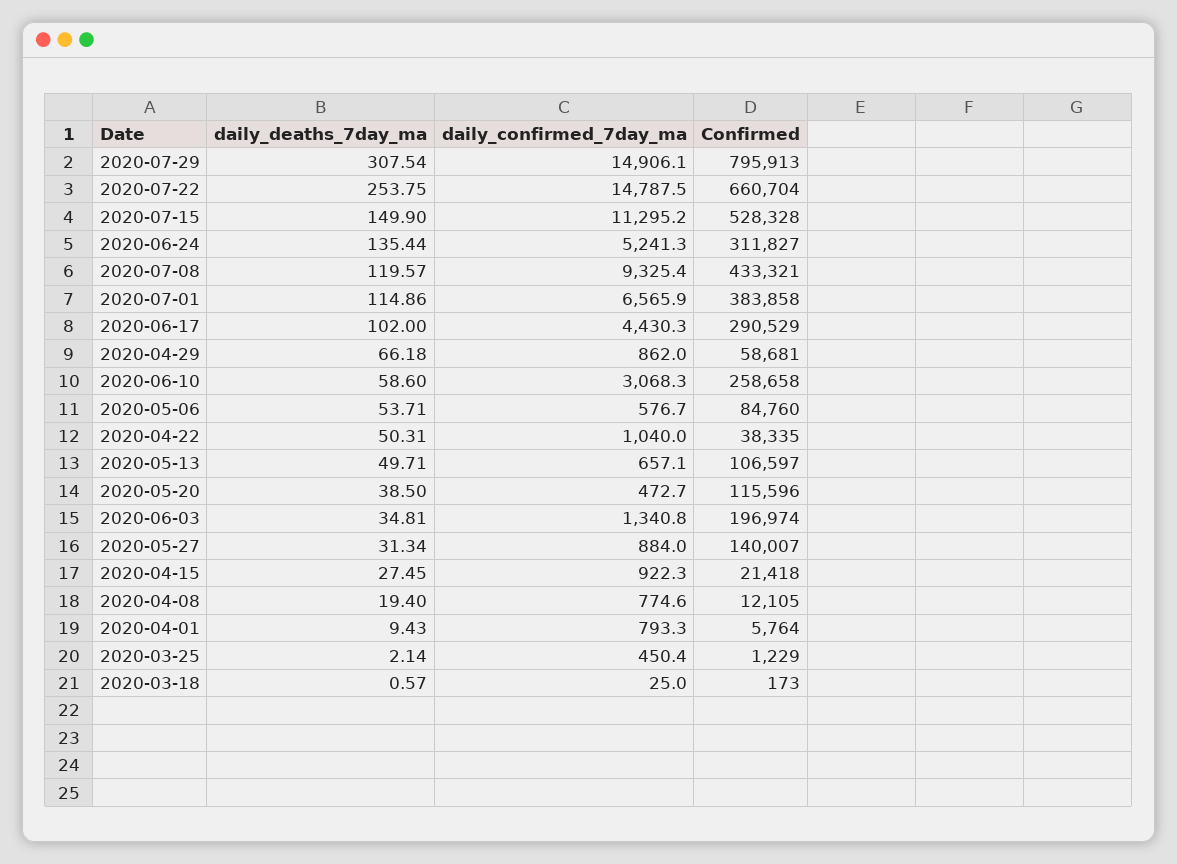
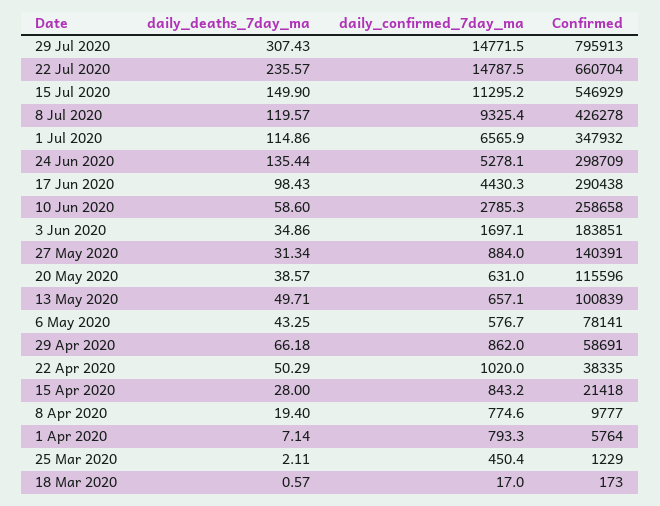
daily_deaths_7day_ma, 2020-07-29: 307.54 -> 307.43
daily_confirmed_7day_ma, 2020-07-29: 14906.1 -> 14771.5
daily_deaths_7day_ma, 2020-07-22: 253.75 -> 235.57
Confirmed, 2020-07-15: 528328 -> 546929
daily_confirmed_7day_ma, 2020-06-24: 5241.3 -> 5278.1
Confirmed, 2020-06-24: 311827 -> 298709
Confirmed, 2020-07-08: 433321 -> 426278
Confirmed, 2020-07-01: 383858 -> 347932
daily_deaths_7day_ma, 2020-06-17: 102 -> 98.43
Confirmed, 2020-06-17: 290529 -> 290438
Confirmed, 2020-04-29: 58681 -> 58691
daily_confirmed_7day_ma, 2020-06-10: 3068.3 -> 2785.3
daily_deaths_7day_ma, 2020-05-06: 53.71 -> 43.25
Confirmed, 2020-05-06: 84760 -> 78141
daily_deaths_7day_ma, 2020-04-22: 50.31 -> 50.29
daily_confirmed_7day_ma, 2020-04-22: 1040 -> 1020
Confirmed, 2020-05-13: 106597 -> 100839
daily_deaths_7day_ma, 2020-05-20: 38.5 -> 38.57
daily_confirmed_7day_ma, 2020-05-20: 472.7 -> 631
daily_deaths_7day_ma, 2020-06-03: 34.81 -> 34.86
daily_confirmed_7day_ma, 2020-06-03: 1340.8 -> 1697.1
Confirmed, 2020-06-03: 196974 -> 183851
Confirmed, 2020-05-27: 140007 -> 140391
daily_deaths_7day_ma, 2020-04-15: 27.45 -> 28
daily_confirmed_7day_ma, 2020-04-15: 922.3 -> 843.2
Confirmed, 2020-04-08: 12105 -> 9777
daily_deaths_7day_ma, 2020-04-01: 9.43 -> 7.14
daily_deaths_7day_ma, 2020-03-25: 2.14 -> 2.11
daily_confirmed_7day_ma, 2020-03-18: 25 -> 17

